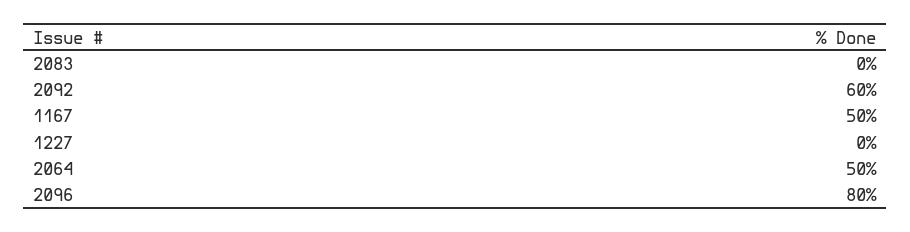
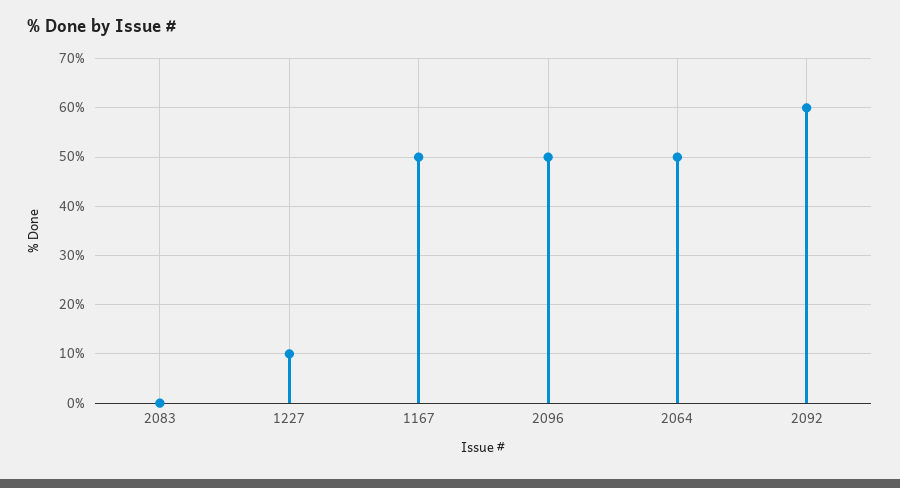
1227: 0 -> 10
2096: 80 -> 50

